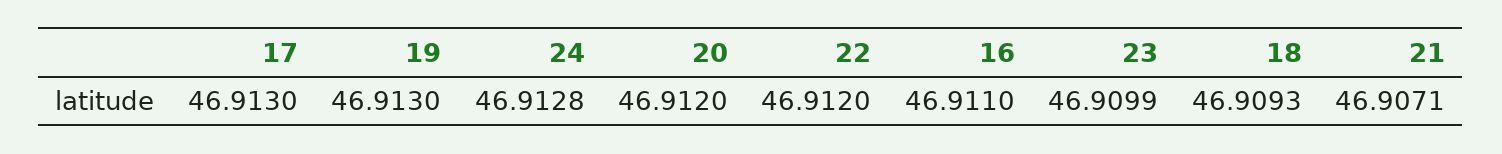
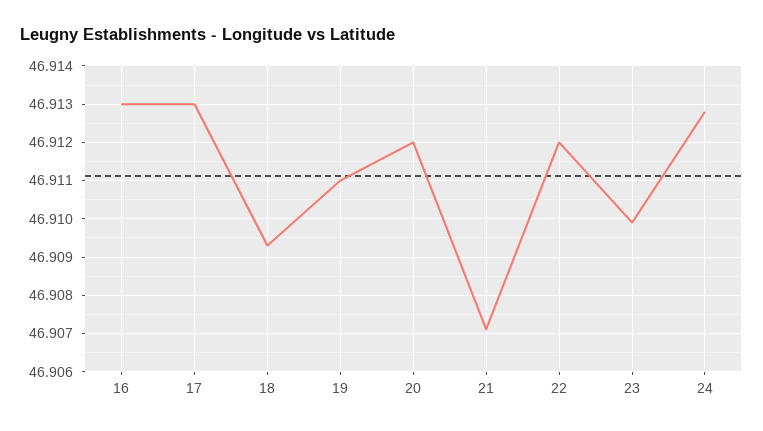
19: 46.913 -> 46.911
16: 46.911 -> 46.913

